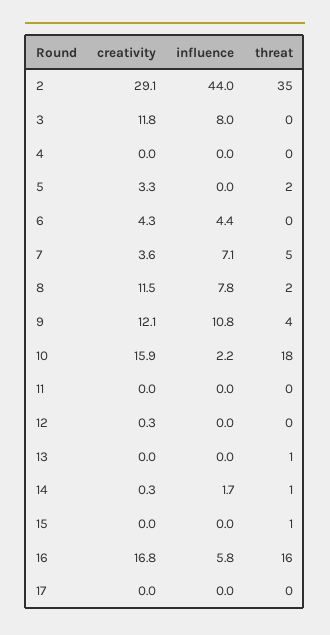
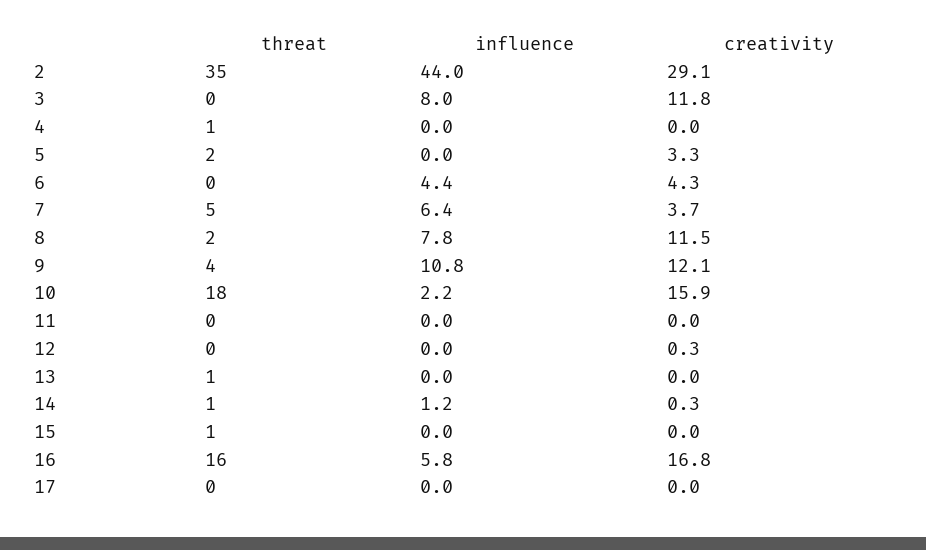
threat, 4: 0 -> 1
creativity, 7: 3.6 -> 3.7
influence, 7: 7.1 -> 6.4
influence, 14: 1.7 -> 1.2

